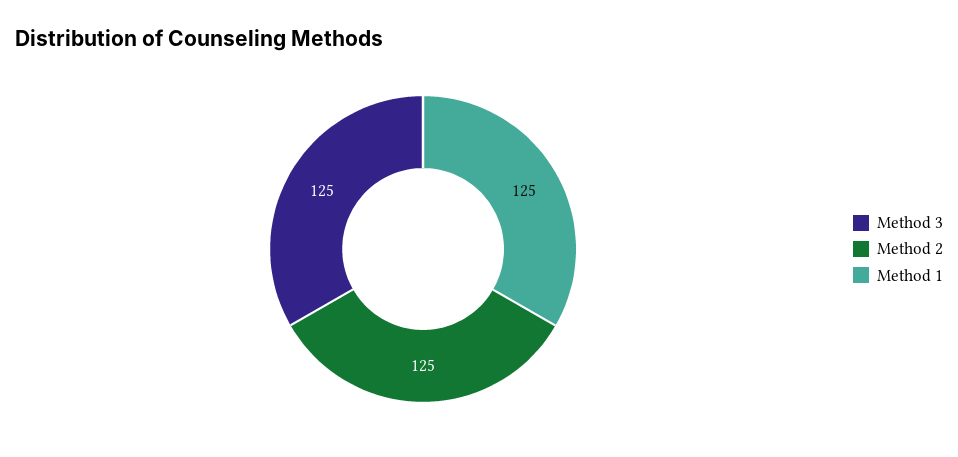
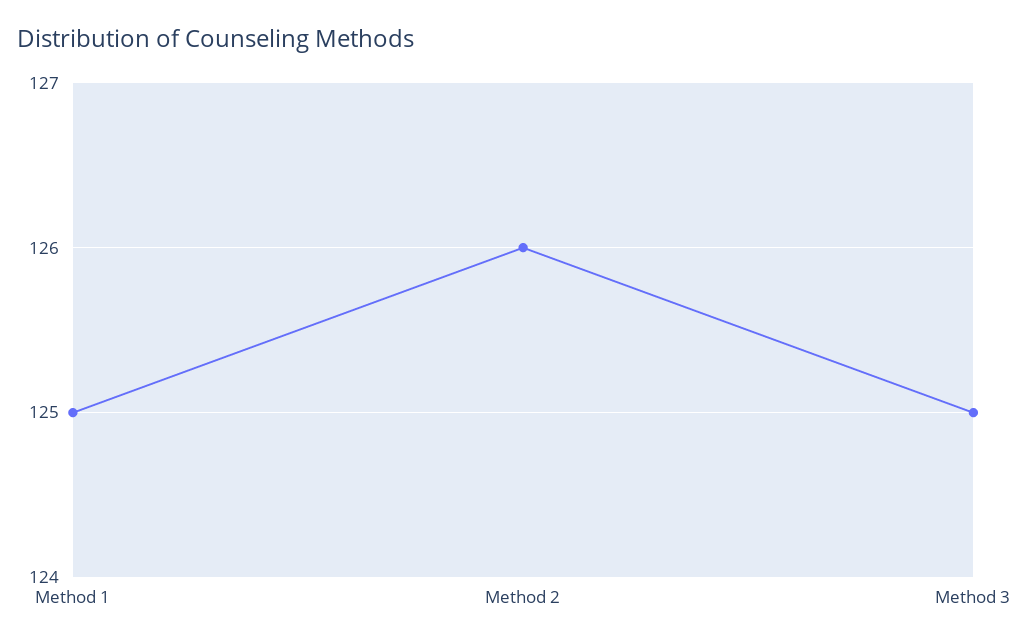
Method 2: 125 -> 126

